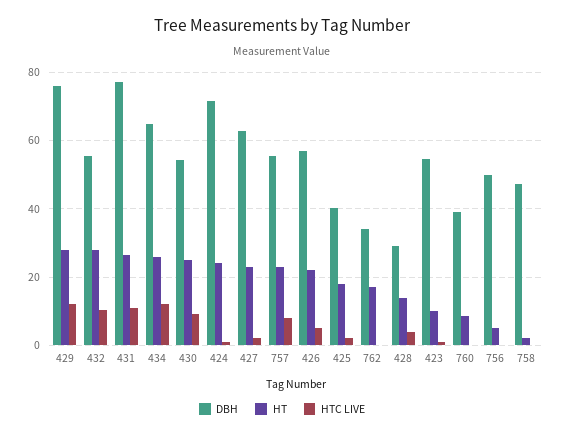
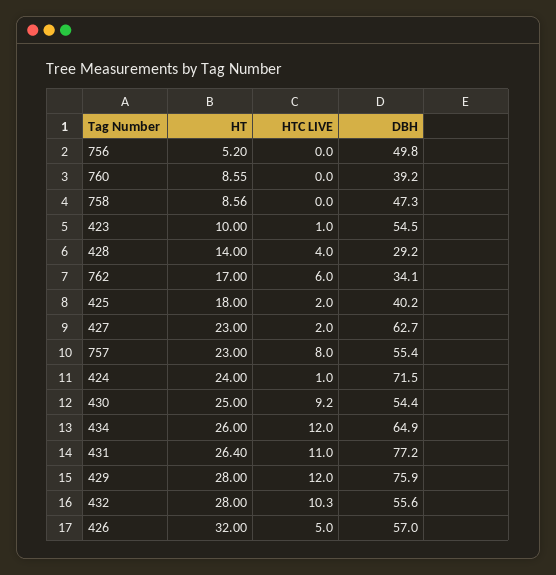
HT, 426: 22 -> 32
HTC LIVE, 762: 0 -> 6
HT, 758: 2 -> 8.56

